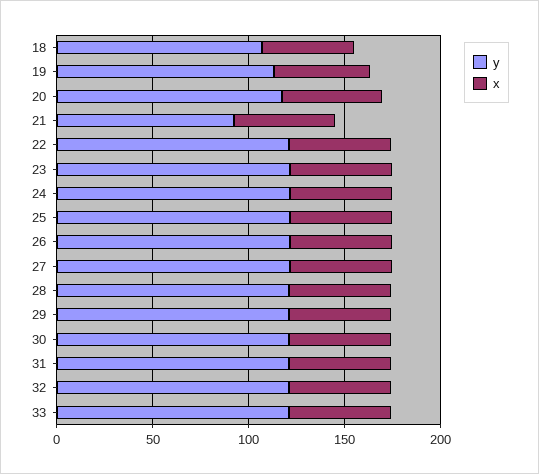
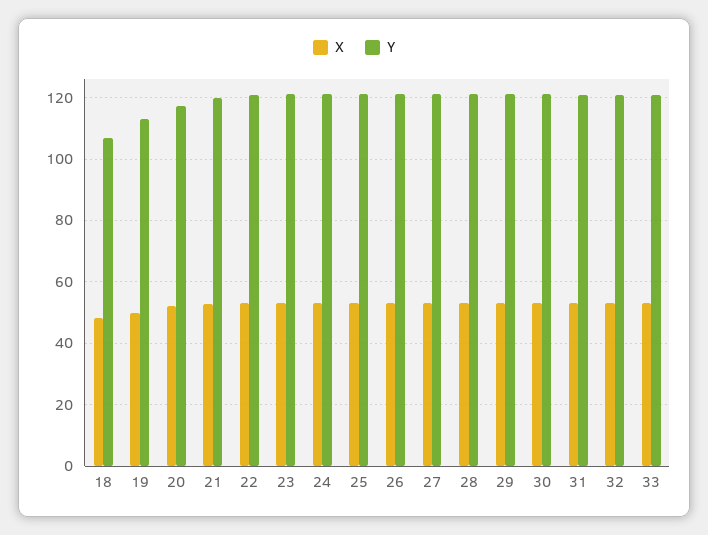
y, 21: 90 -> 120

